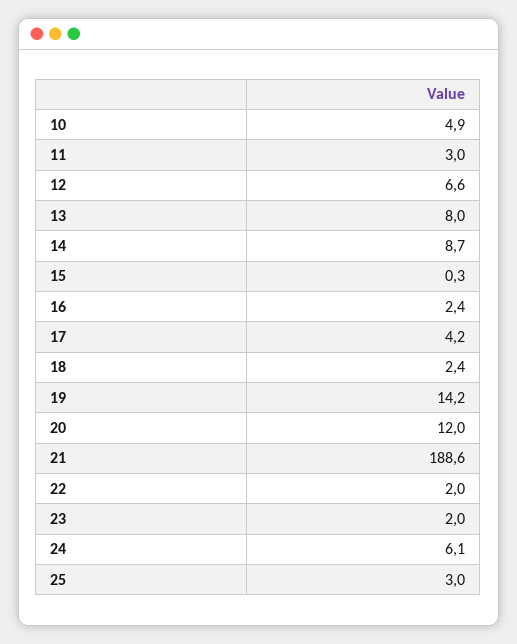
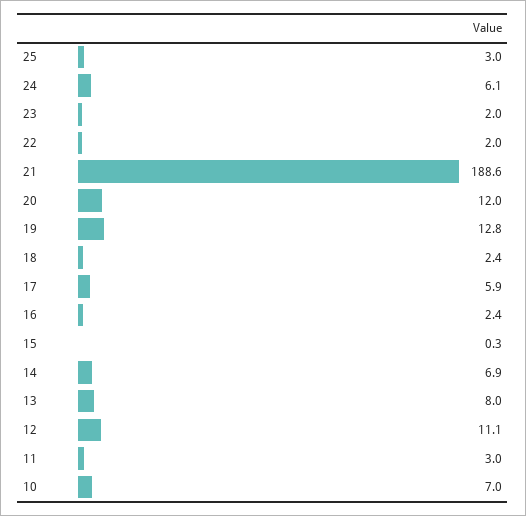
10: 4.9 -> 7
12: 6.6 -> 11.1
14: 8.7 -> 6.9
17: 4.2 -> 5.9
19: 14.2 -> 12.8

